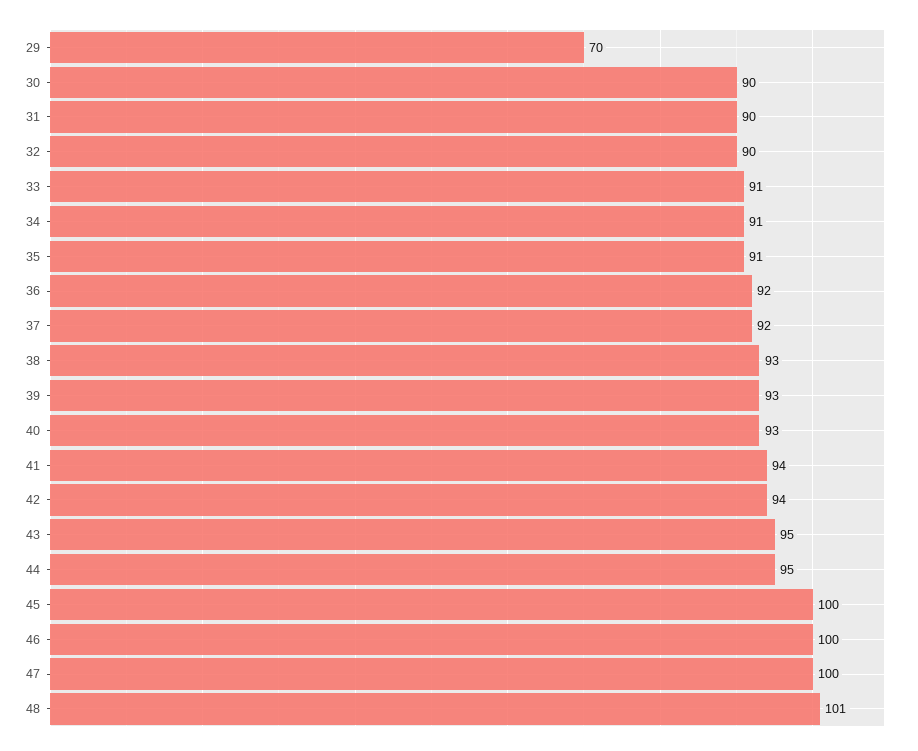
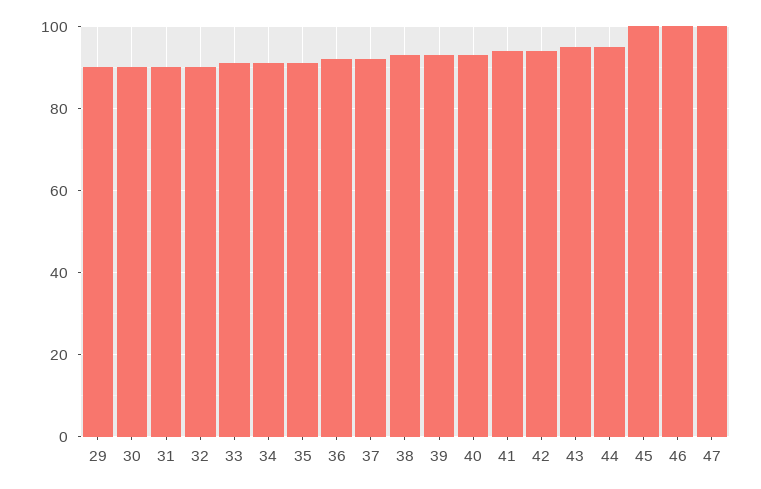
29: 70 -> 90
48: 101 -> none

